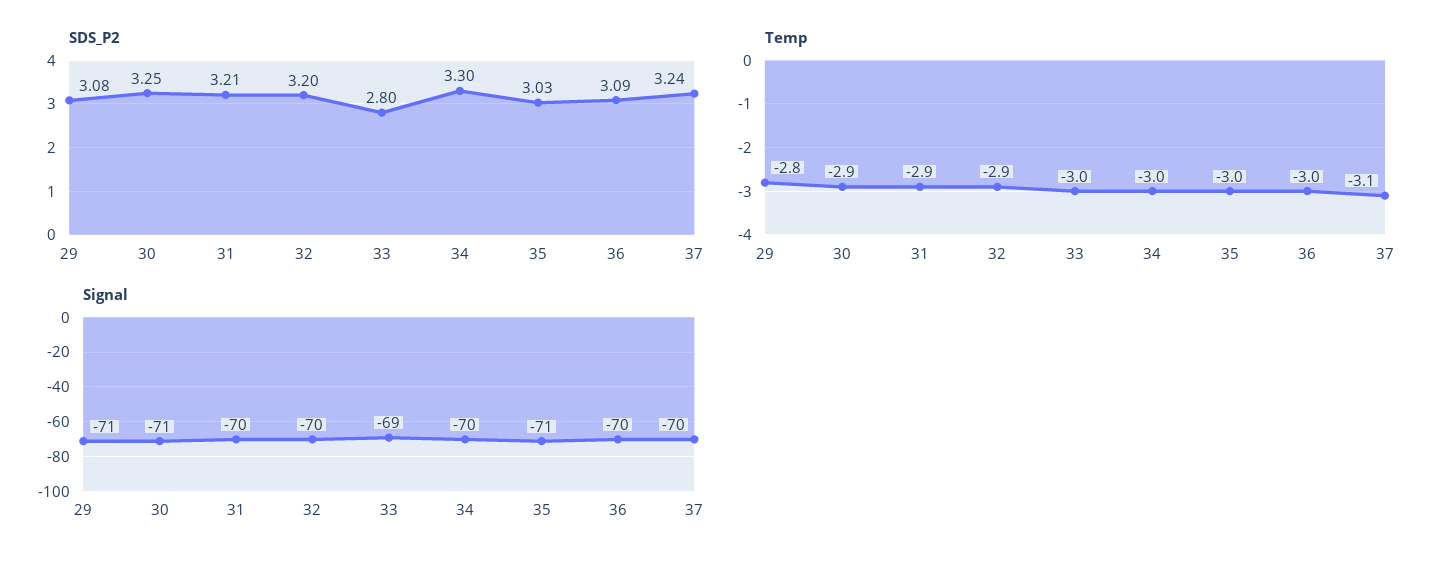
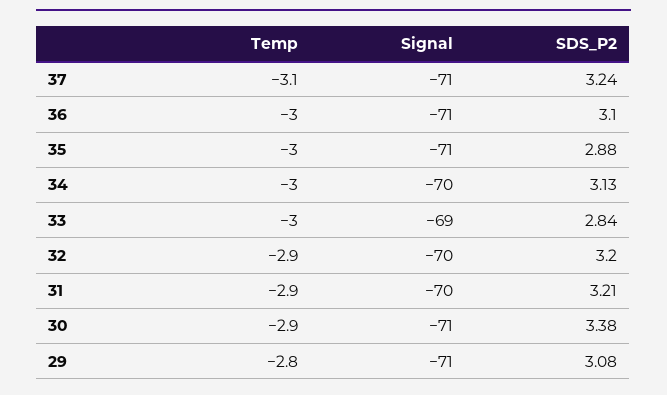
SDS_P2, 30: 3.25 -> 3.38
SDS_P2, 33: 2.8 -> 2.84
SDS_P2, 34: 3.3 -> 3.13
SDS_P2, 35: 3.03 -> 2.88
SDS_P2, 36: 3.09 -> 3.1
Signal, 36: -70 -> -71
Signal, 37: -70 -> -71

